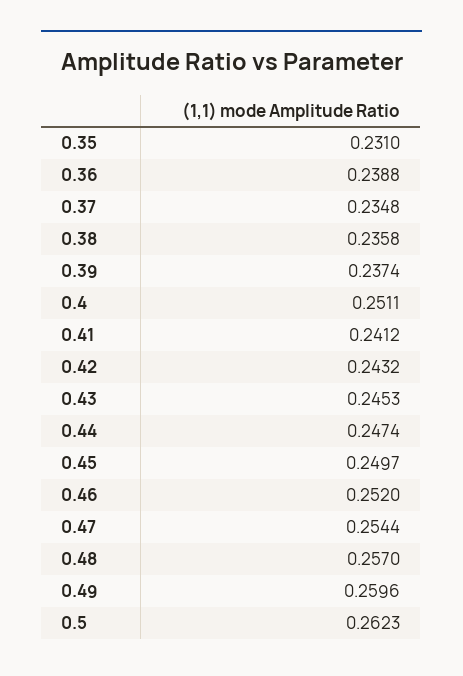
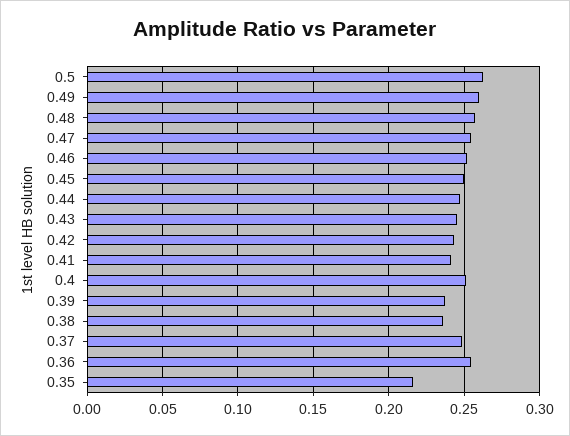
0.35: 0.231 -> 0.215
0.36: 0.2388 -> 0.255
0.37: 0.2348 -> 0.25

